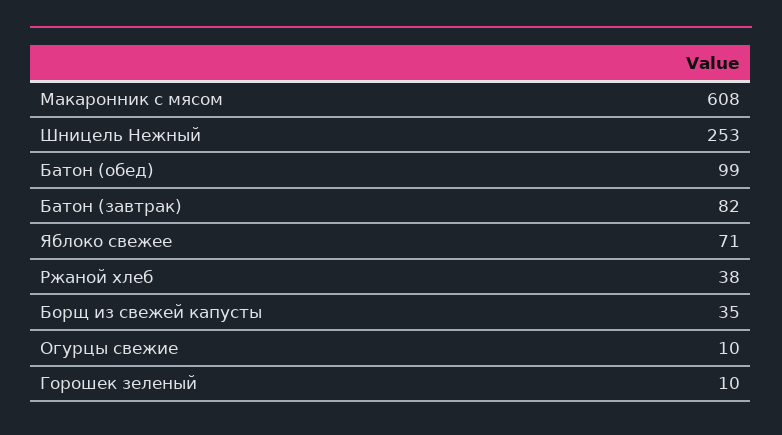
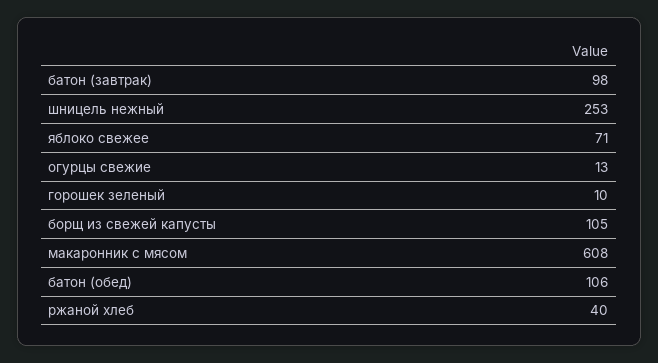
Батон (обед): 99 -> 106
Батон (завтрак): 82 -> 98
Ржаной хлеб: 38 -> 40
Борщ из свежей капусты: 35 -> 105
Огурцы свежие: 10 -> 13

